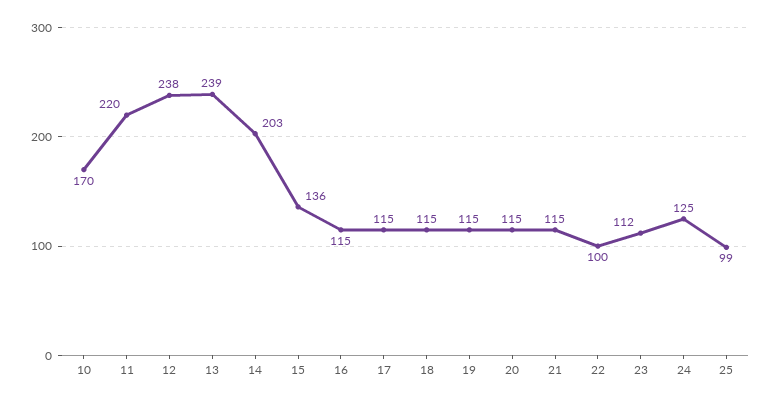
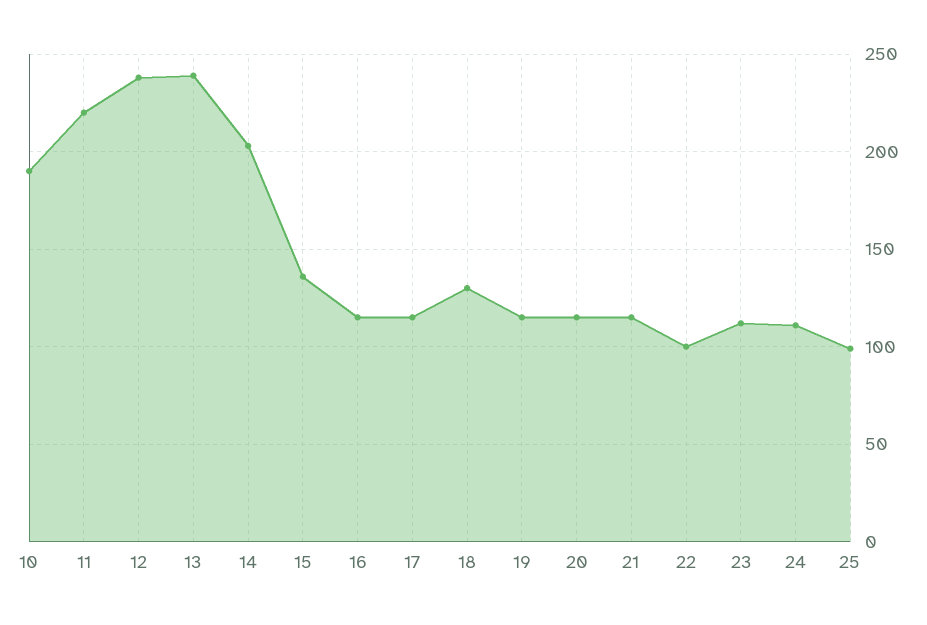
10: 170 -> 190
18: 115 -> 130
24: 125 -> 110

